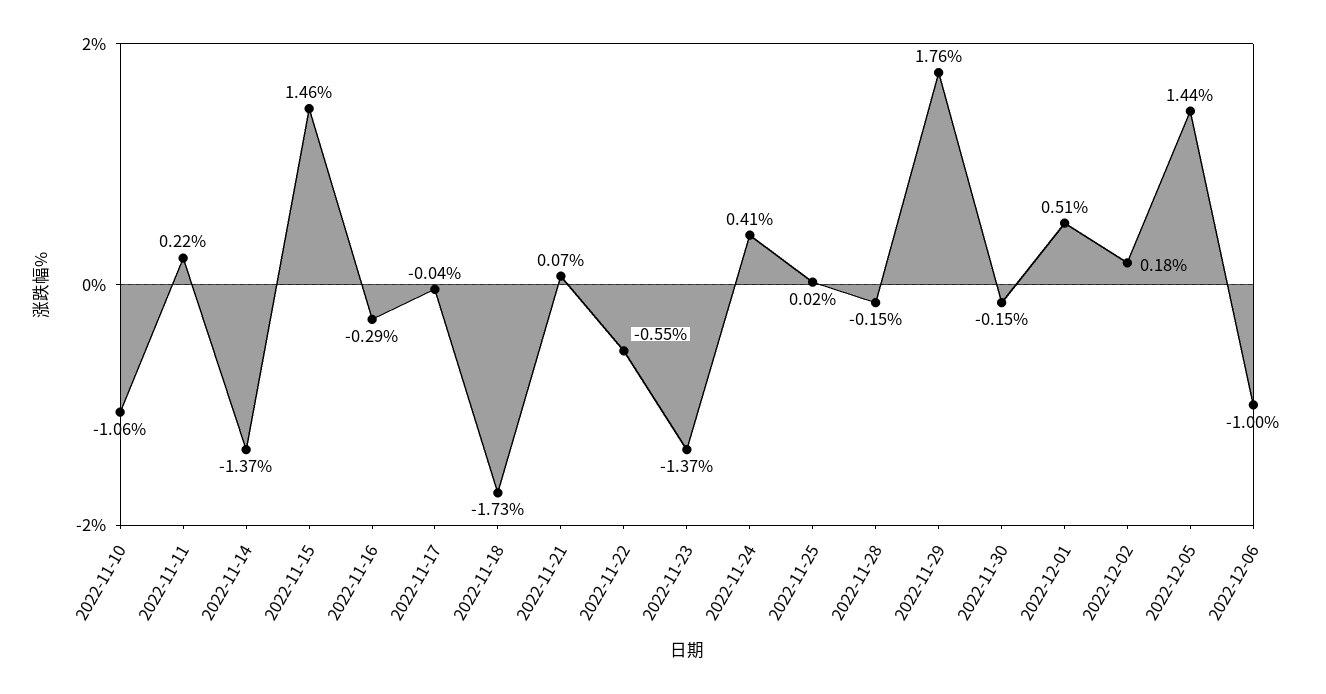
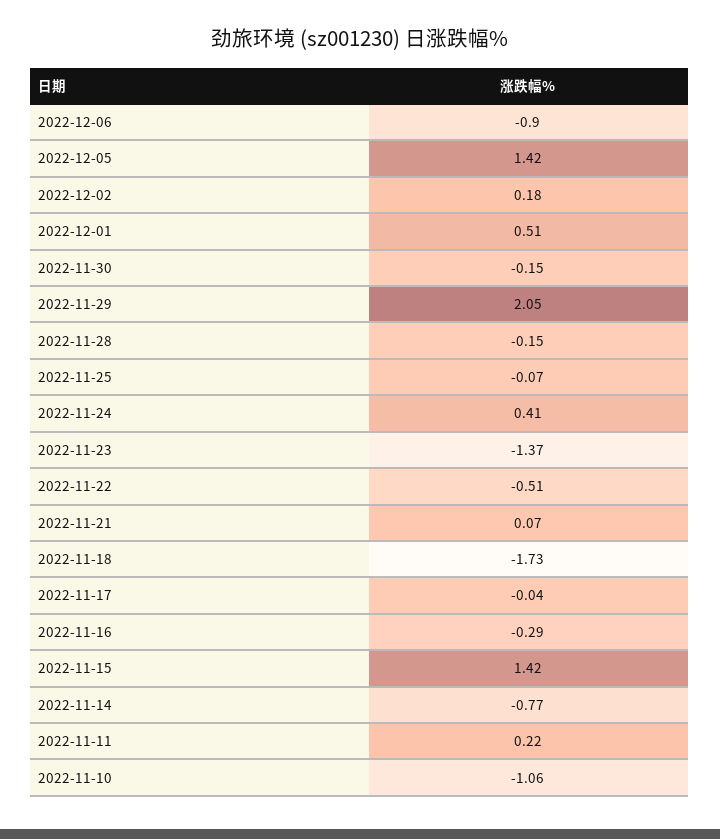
2022-11-14: -1.37 -> -0.77
2022-11-15: 1.46 -> 1.42
2022-11-22: -0.55 -> -0.51
2022-11-25: 0.02 -> -0.07
2022-11-29: 1.76 -> 2.05
2022-12-05: 1.44 -> 1.42
2022-12-06: -1 -> -0.9

